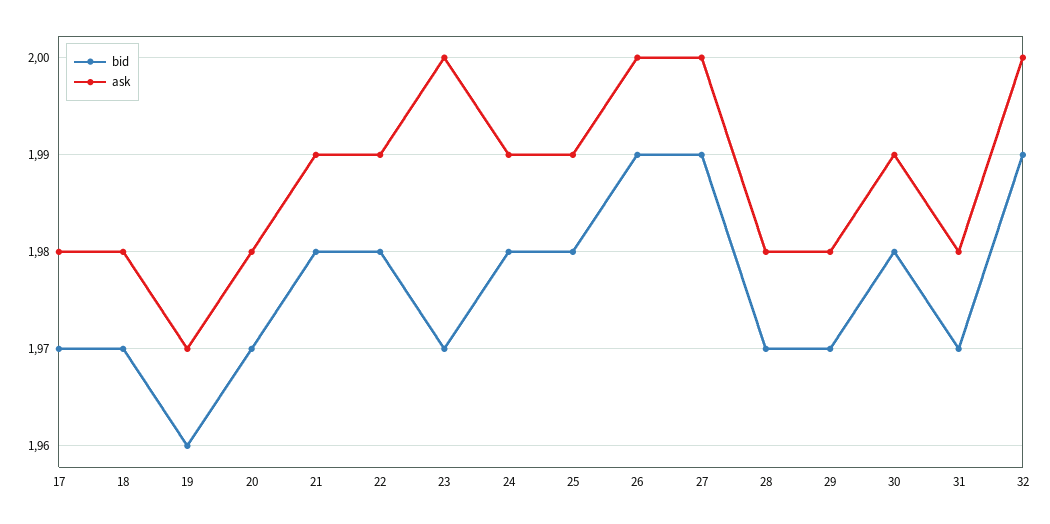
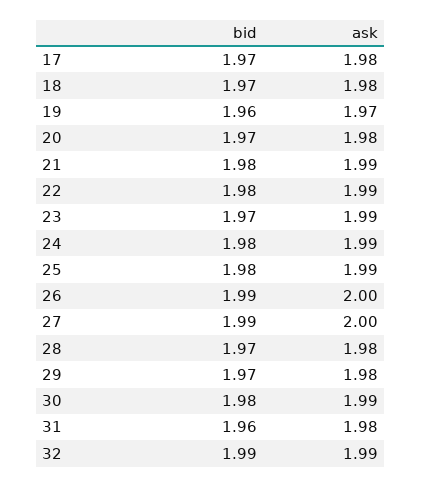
ask, 23: 2 -> 1.99
bid, 31: 1.97 -> 1.96
ask, 32: 2 -> 1.99

